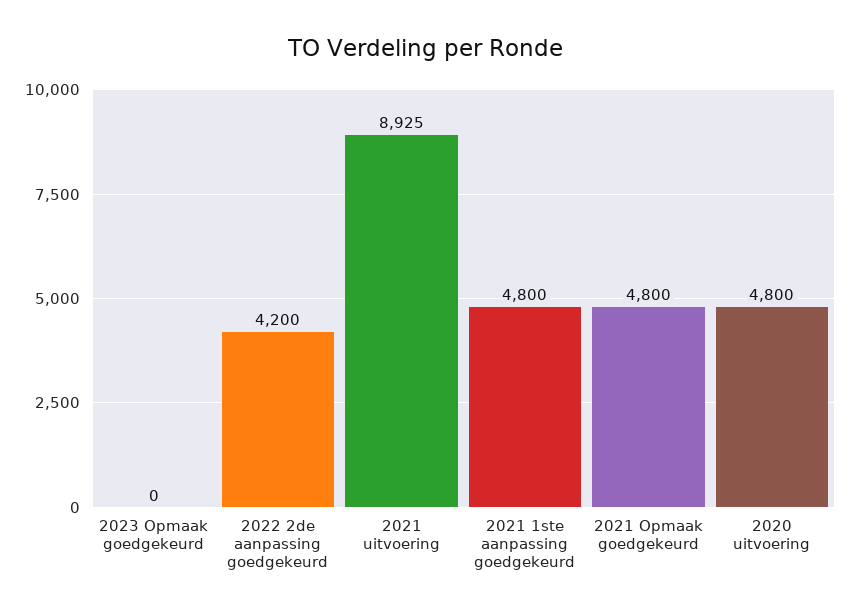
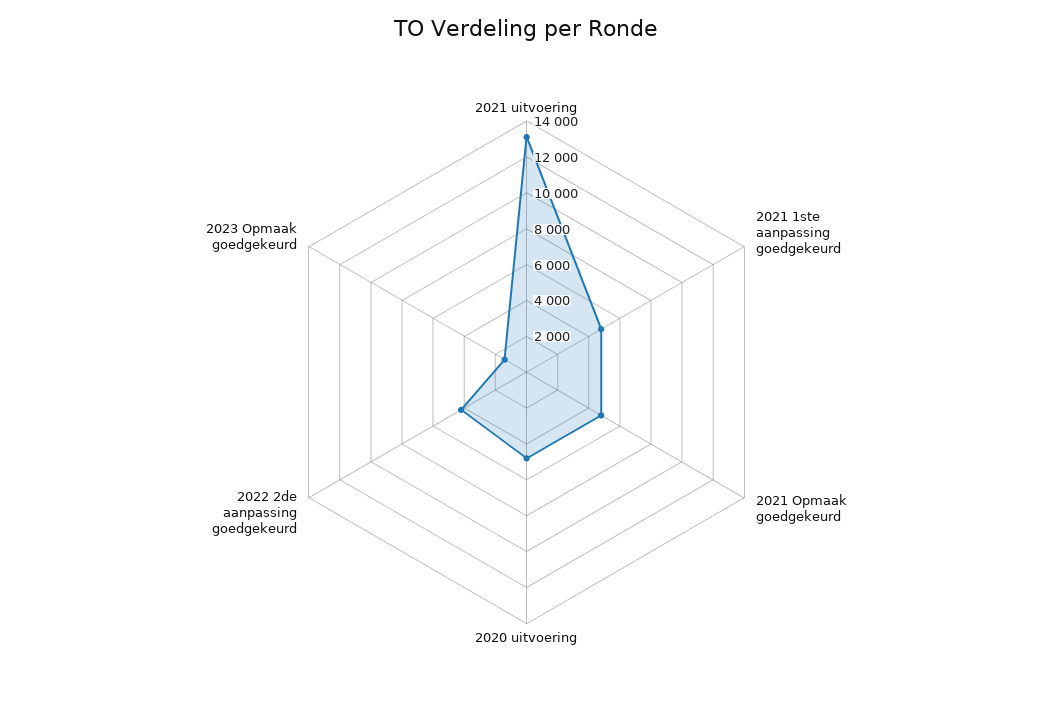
2023 Opmaak goedgekeurd: 0 -> 1500
2021 uitvoering: 8925 -> 13000

